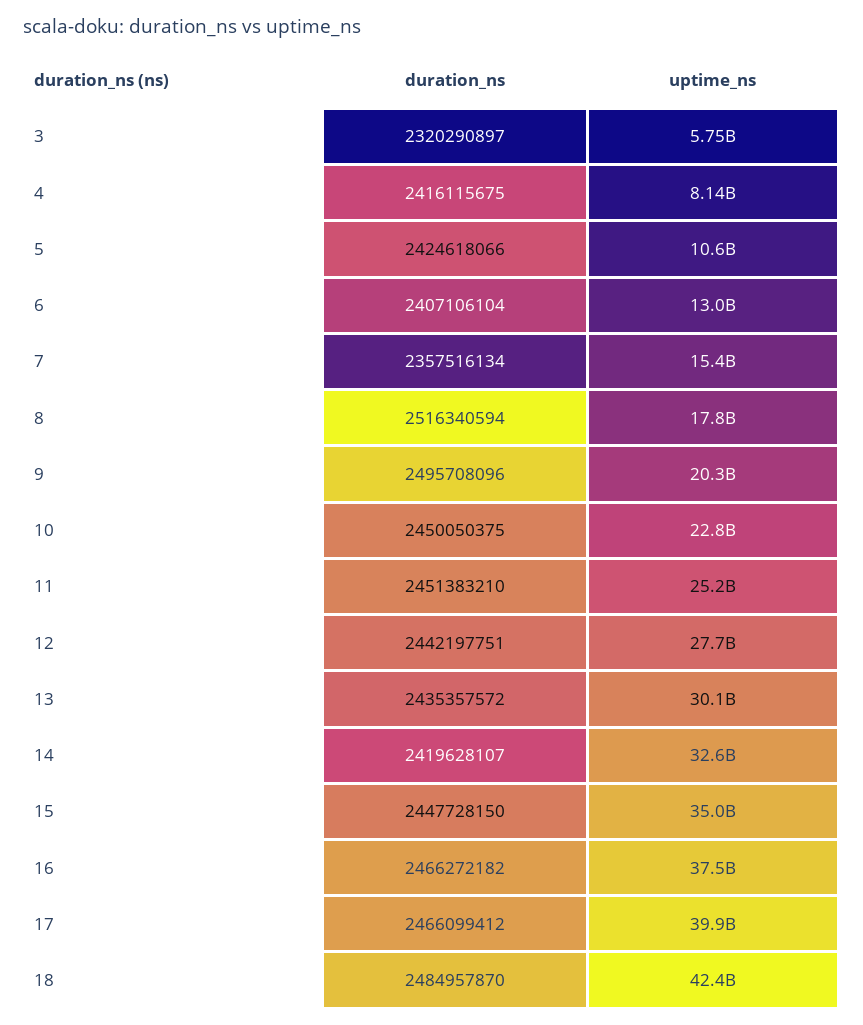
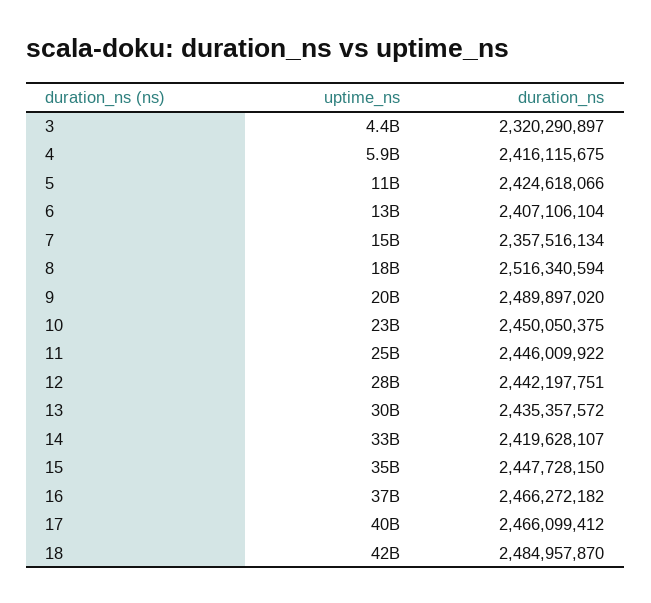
uptime_ns, 3: 5750000000 -> 4400000000
uptime_ns, 4: 8140000000 -> 5900000000
duration_ns, 9: 2495708096 -> 2489897020
duration_ns, 11: 2451383210 -> 2446009922

